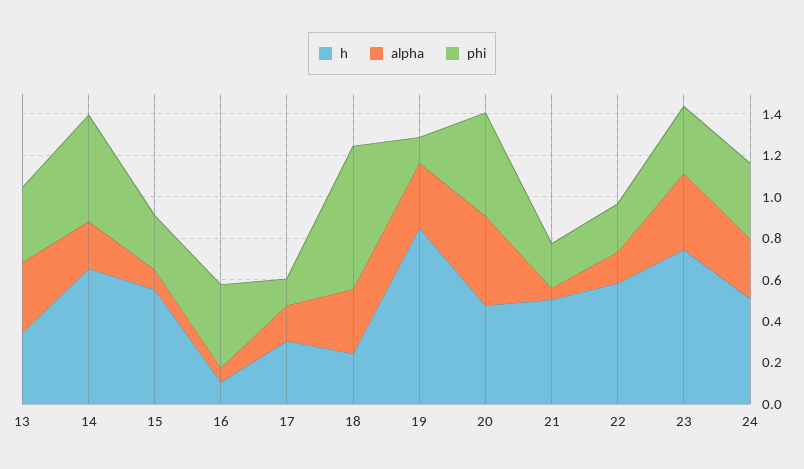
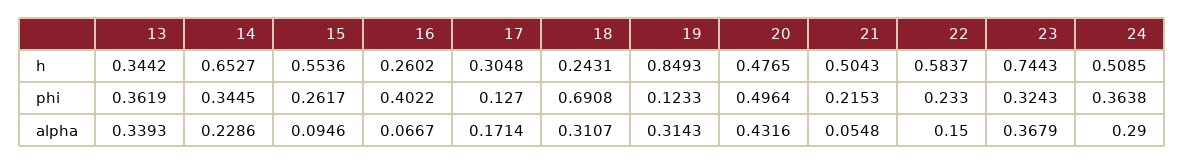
phi, 14: 0.5 -> 0.3445
h, 16: 0.1 -> 0.2602

